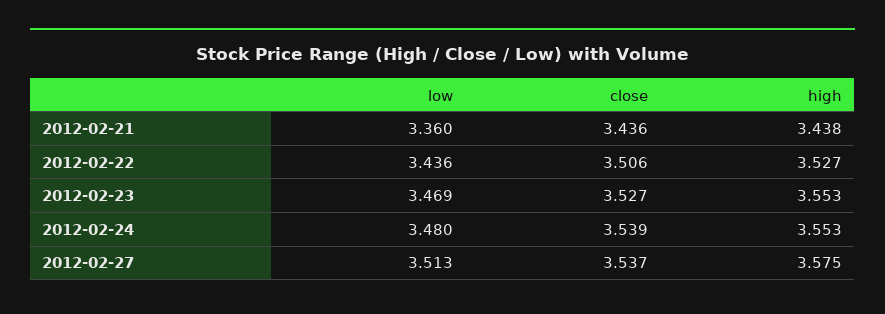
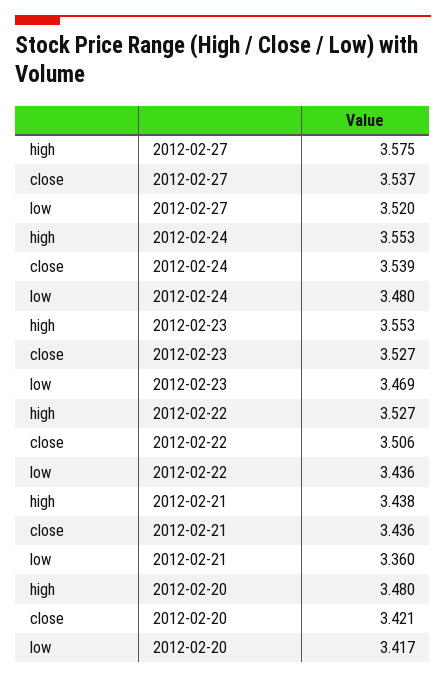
low, 2012-02-27: 3.513 -> 3.52
high, 2012-02-20: none -> 3.48
close, 2012-02-20: none -> 3.421
low, 2012-02-20: none -> 3.417

